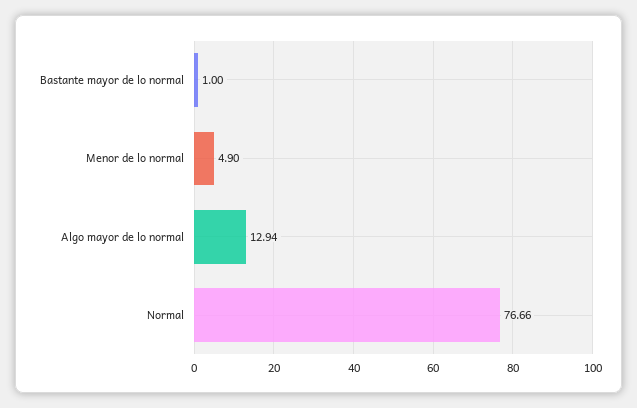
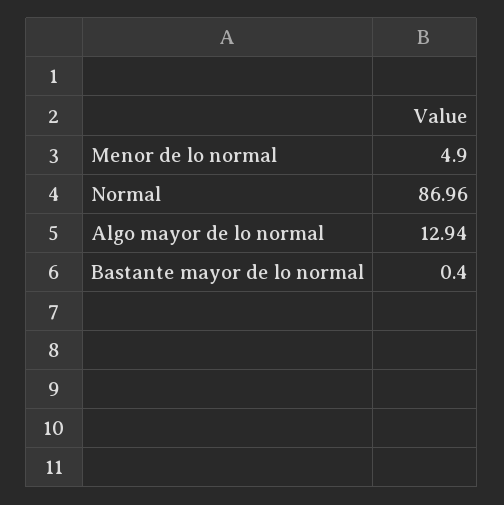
Bastante mayor de lo normal: 1 -> 0.4
Normal: 76.66 -> 86.96

